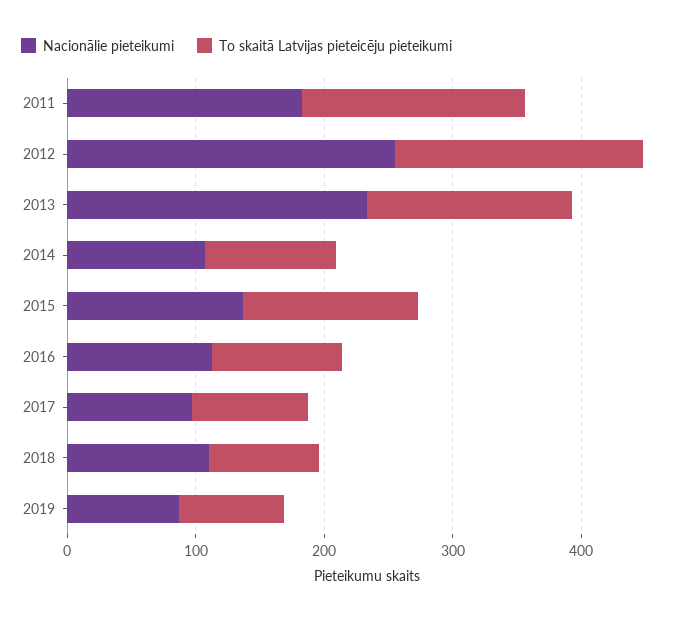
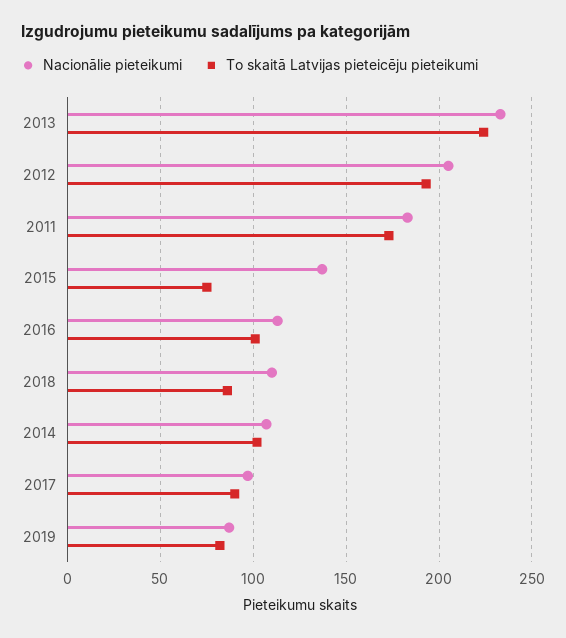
Nacionālie pieteikumi, 2012: 260 -> 205
To skaitā Latvijas pieteicēju pieteikumi, 2013: 160 -> 225
To skaitā Latvijas pieteicēju pieteikumi, 2015: 140 -> 75

